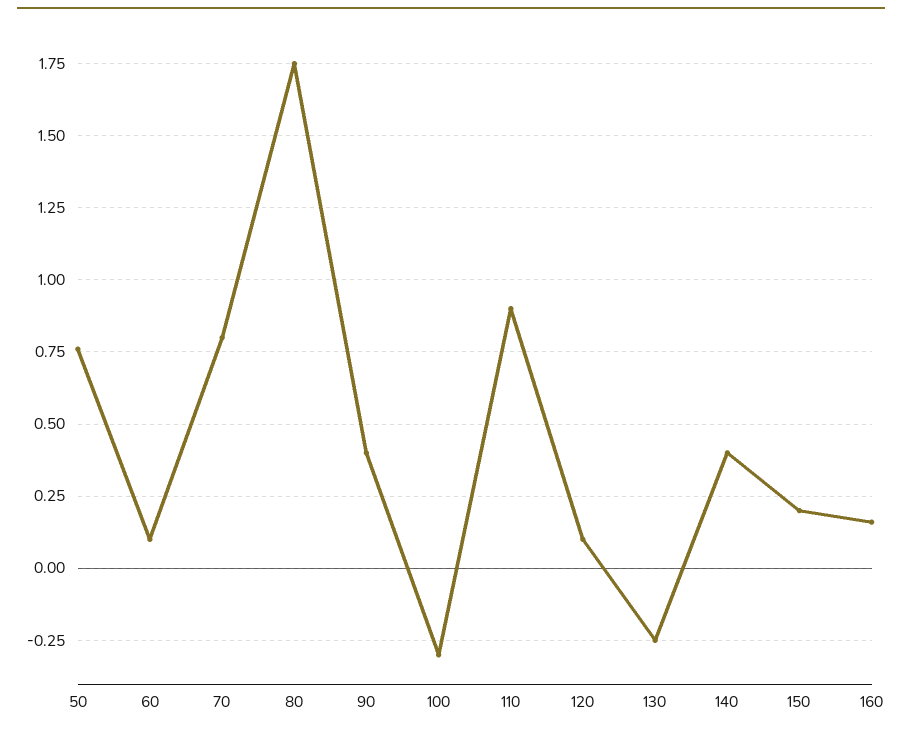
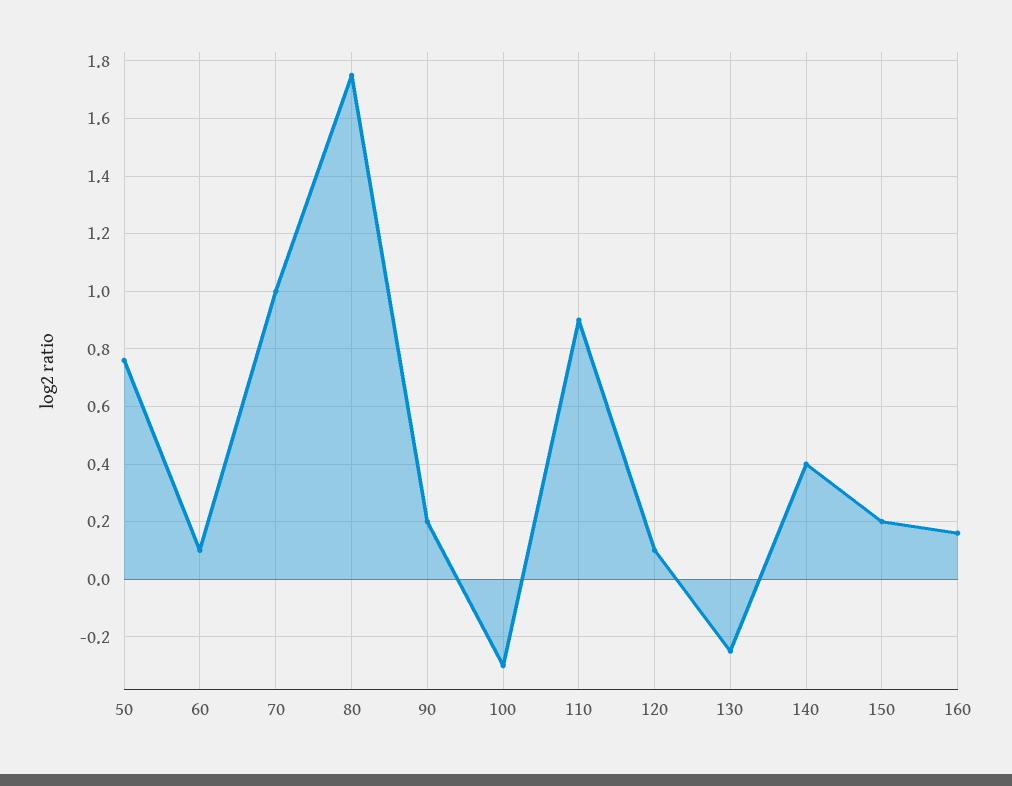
70: 0.8 -> 1
90: 0.4 -> 0.2

